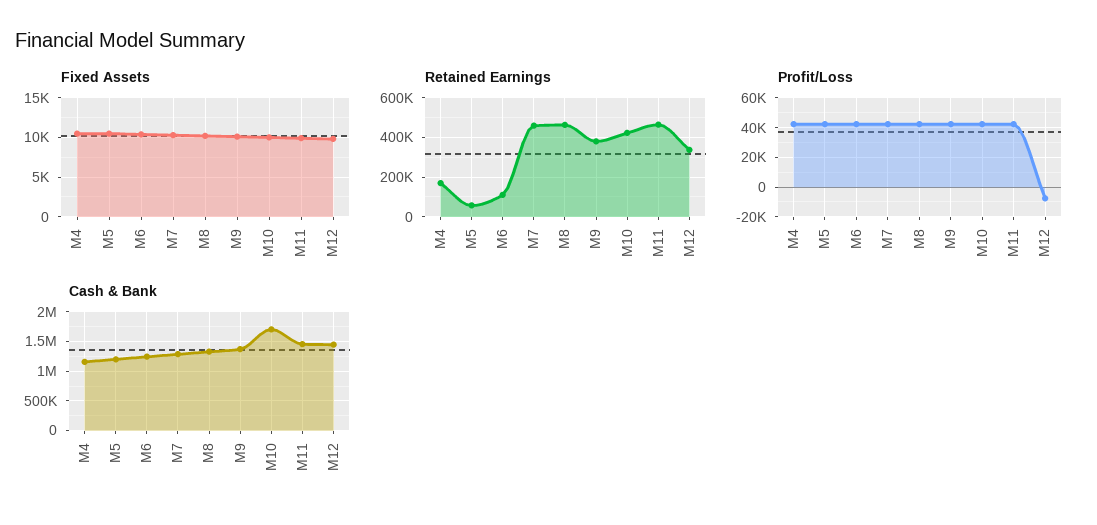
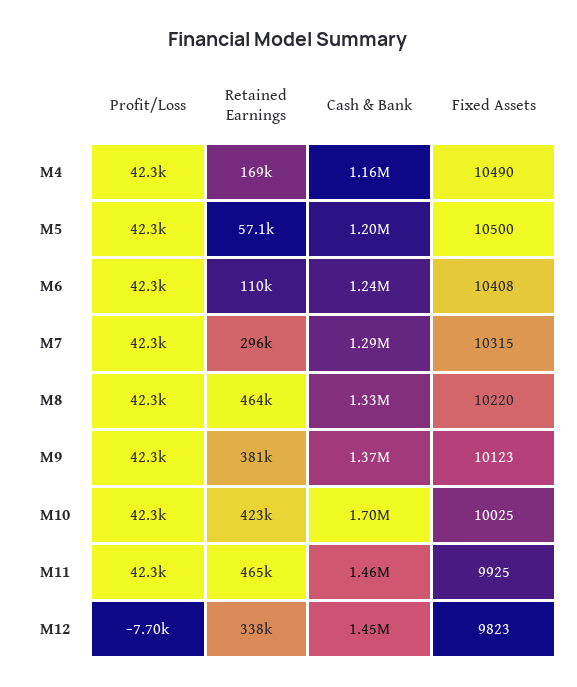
Retained Earnings, M7: 450000 -> 296000

